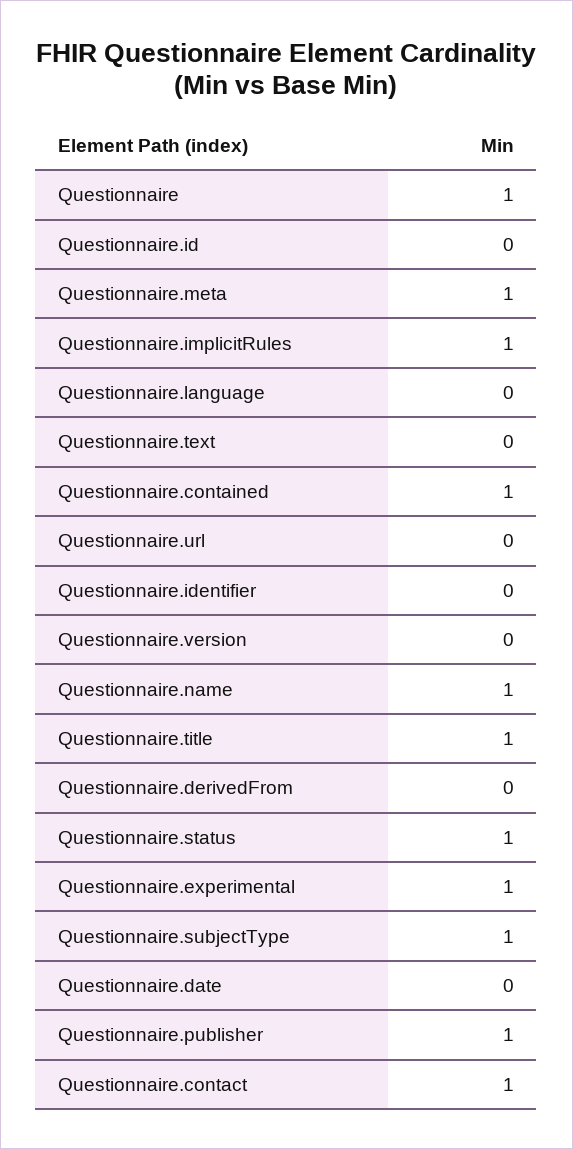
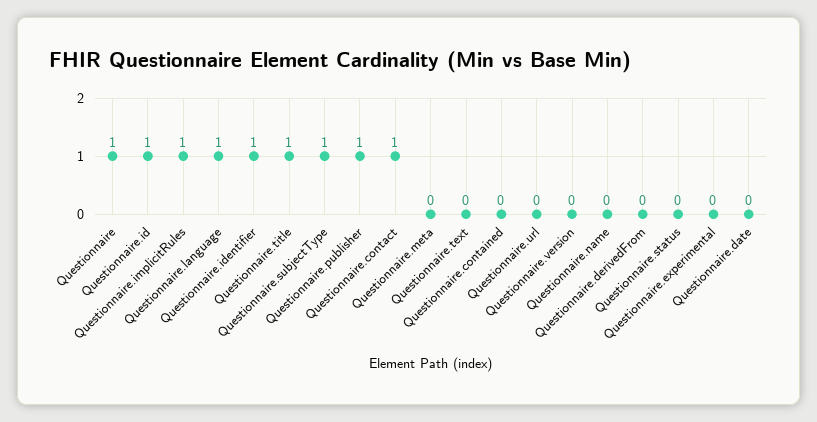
Questionnaire.id: 0 -> 1
Questionnaire.meta: 1 -> 0
Questionnaire.language: 0 -> 1
Questionnaire.contained: 1 -> 0
Questionnaire.identifier: 0 -> 1
Questionnaire.name: 1 -> 0
Questionnaire.status: 1 -> 0
Questionnaire.experimental: 1 -> 0

